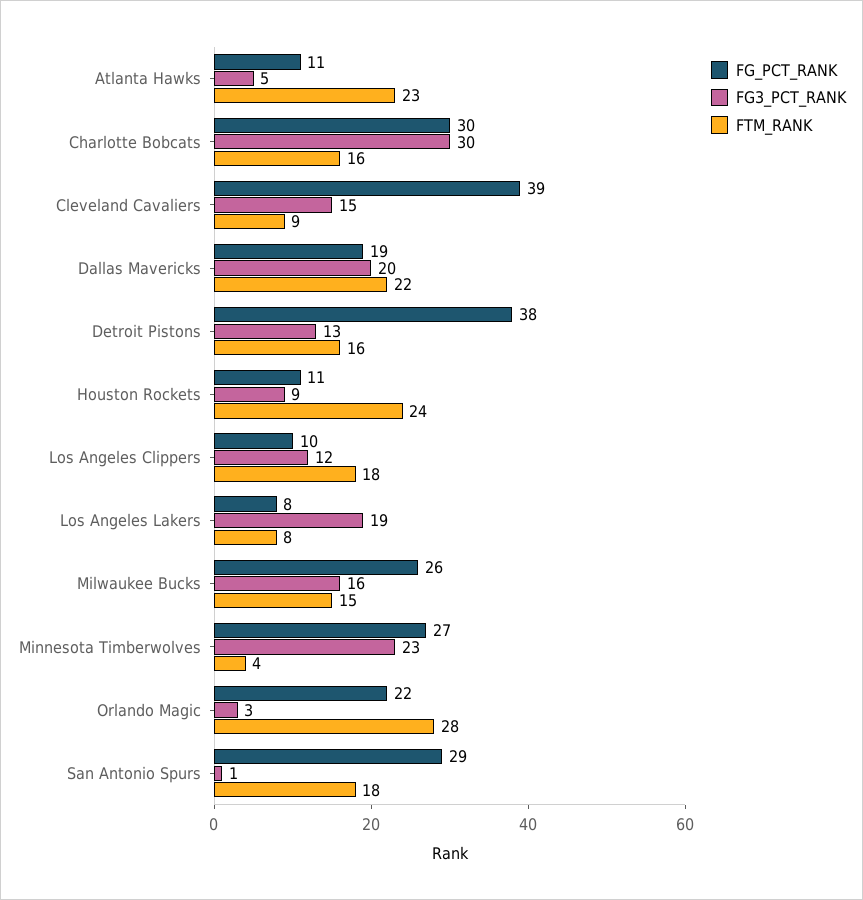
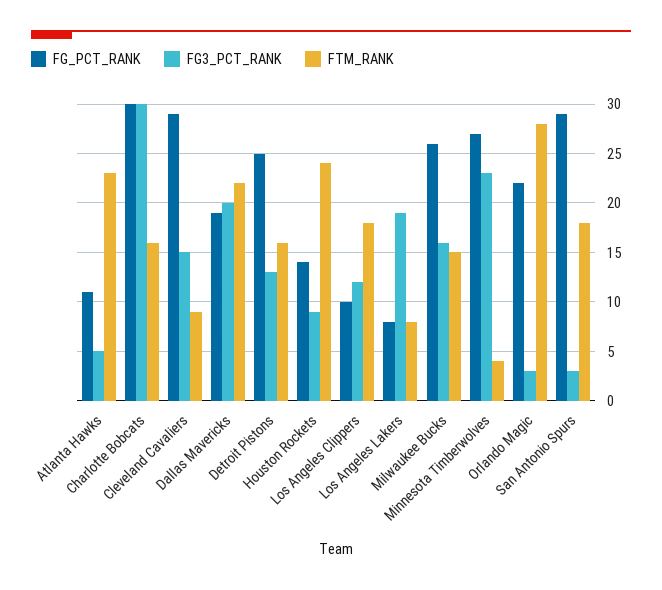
FG_PCT_RANK, Cleveland Cavaliers: 39 -> 29
FG_PCT_RANK, Detroit Pistons: 38 -> 25
FG_PCT_RANK, Houston Rockets: 11 -> 14
FG3_PCT_RANK, San Antonio Spurs: 1 -> 3

